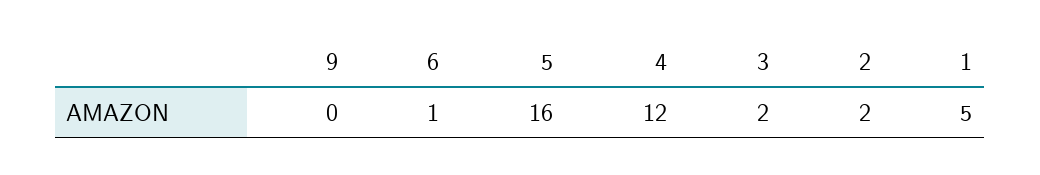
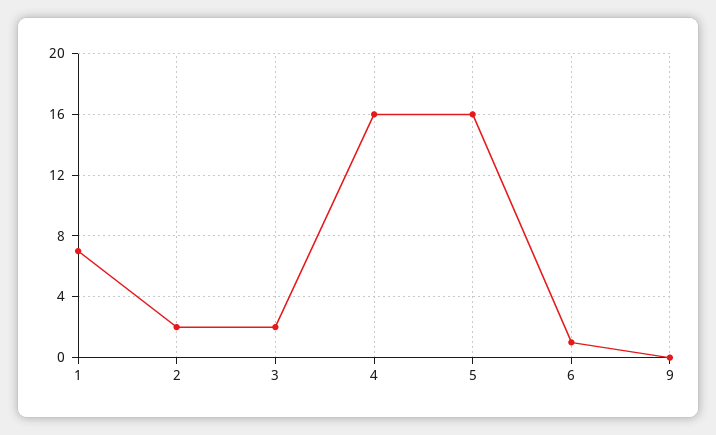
4: 12 -> 16
1: 5 -> 7

